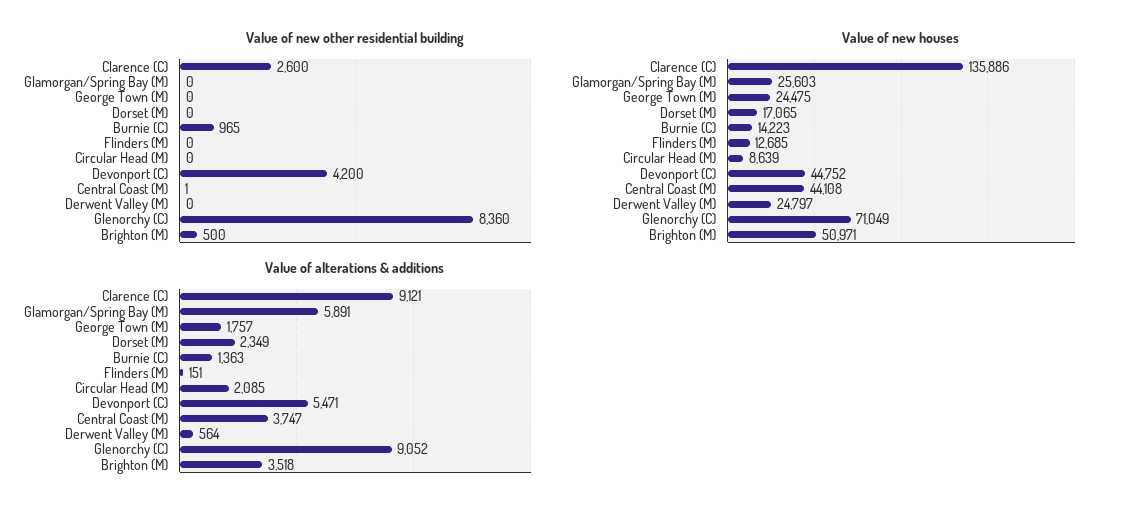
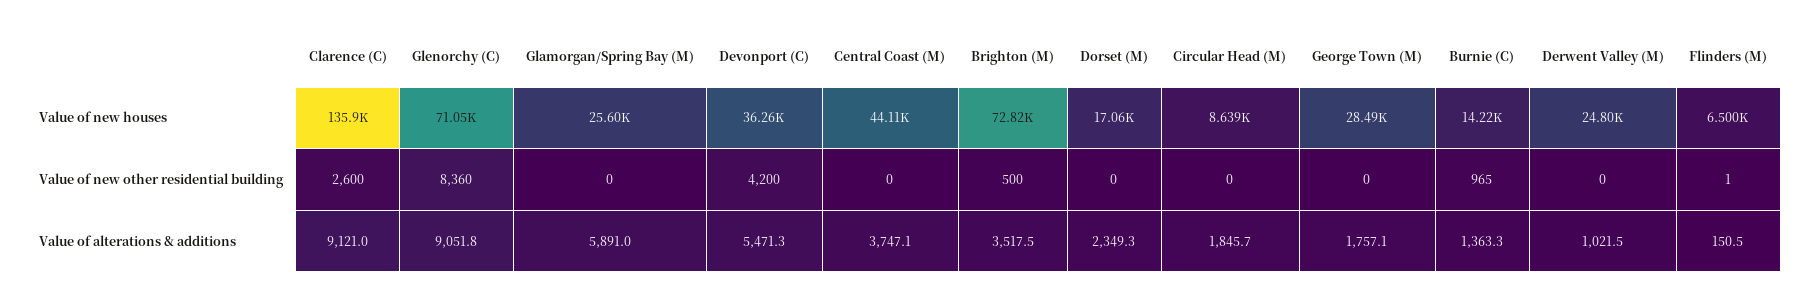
Value of new other residential building, Flinders (M): 0 -> 1
Value of new other residential building, Central Coast (M): 1 -> 0
Value of new houses, George Town (M): 24475 -> 28490
Value of new houses, Flinders (M): 12685 -> 6500
Value of new houses, Devonport (C): 44752 -> 36260
Value of new houses, Brighton (M): 50971 -> 72820
Value of alterations & additions, Circular Head (M): 2085 -> 1845.7
Value of alterations & additions, Derwent Valley (M): 564 -> 1021.5

